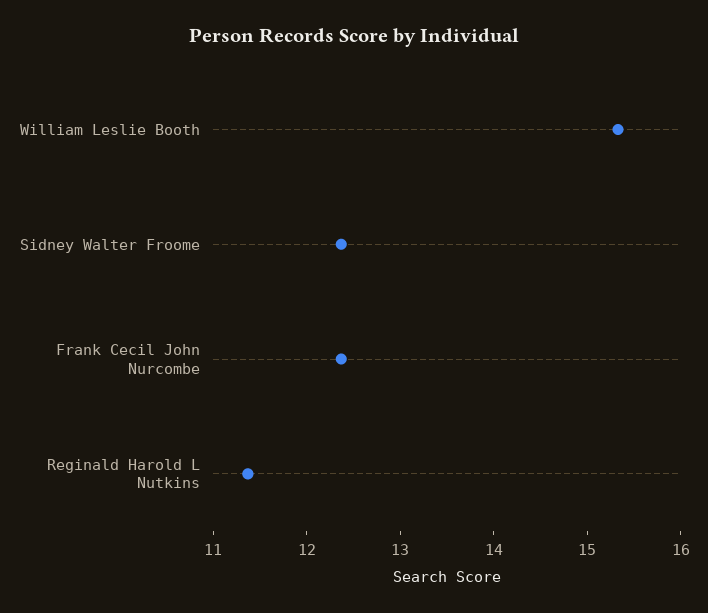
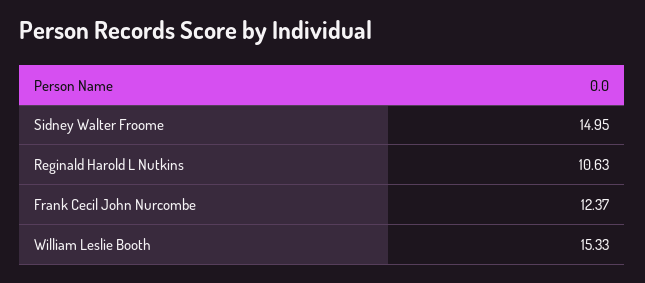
Sidney Walter Froome: 12.4 -> 14.95
Reginald Harold L Nutkins: 11.4 -> 10.63

